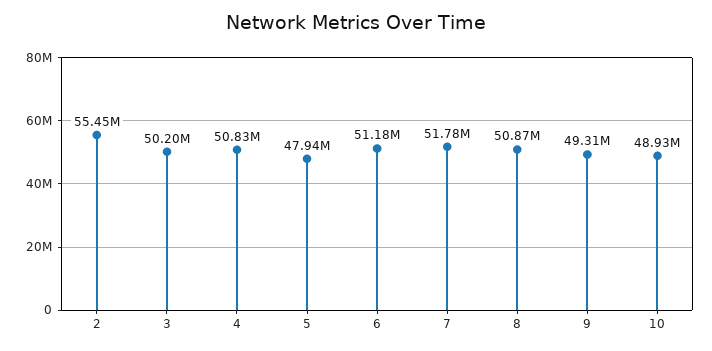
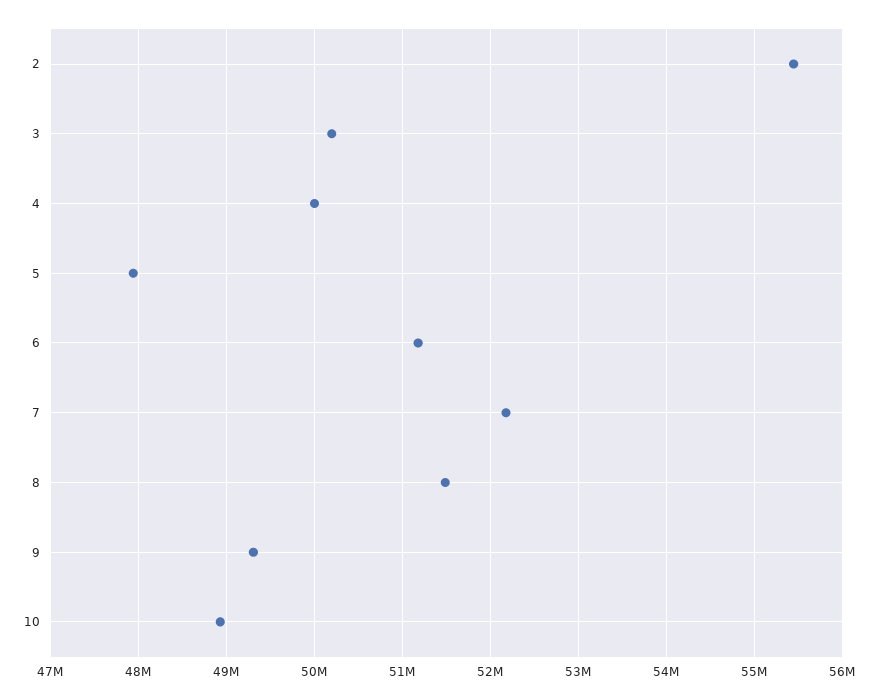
4: 50830000 -> 50000000
7: 51780000 -> 52200000
8: 50870000 -> 51500000

